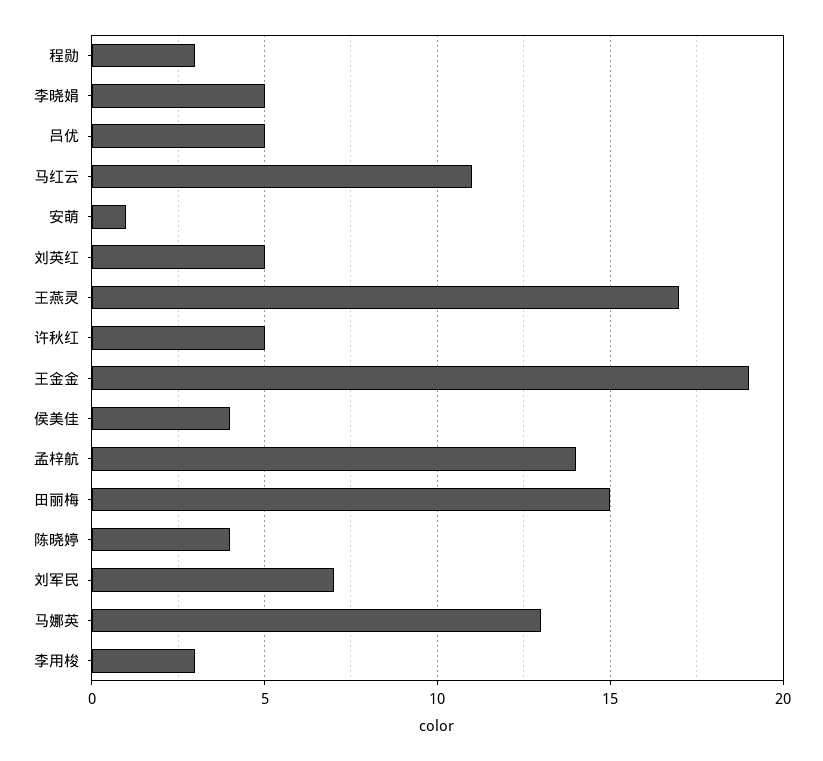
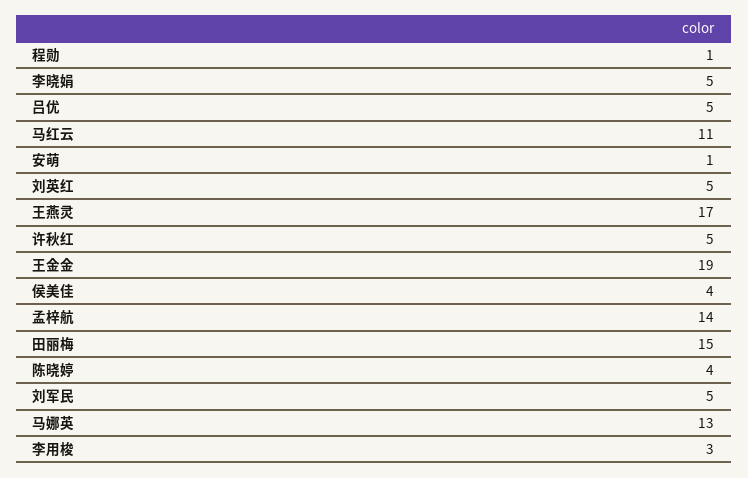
程勋: 3 -> 1
刘军民: 7 -> 5

